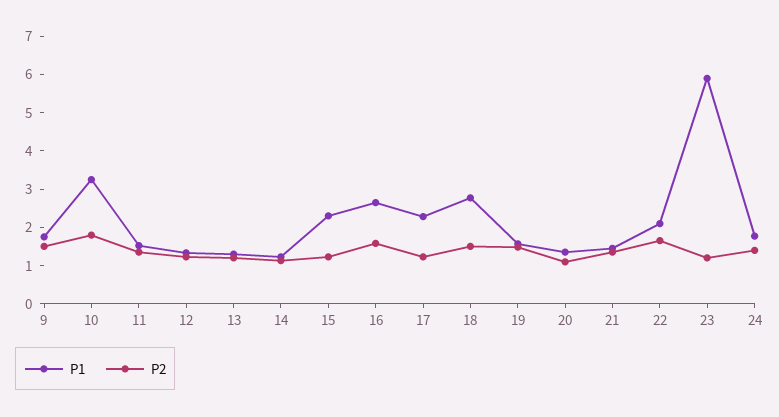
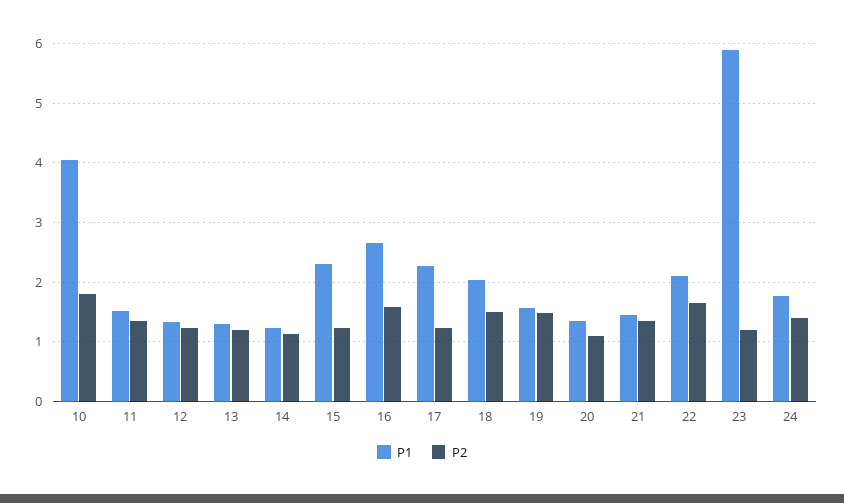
P1, 9: 1.75 -> none
P2, 9: 1.5 -> none
P1, 10: 3.25 -> 4
P1, 18: 2.75 -> 2

